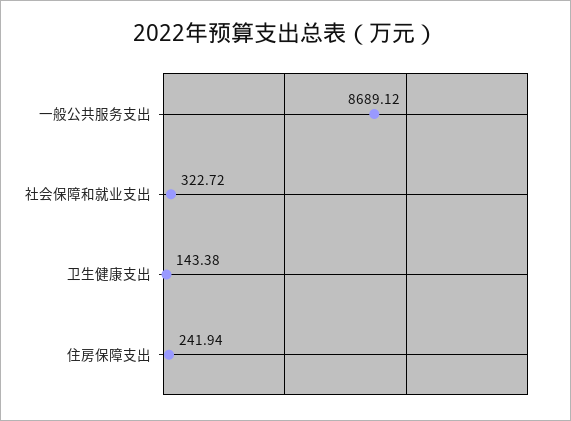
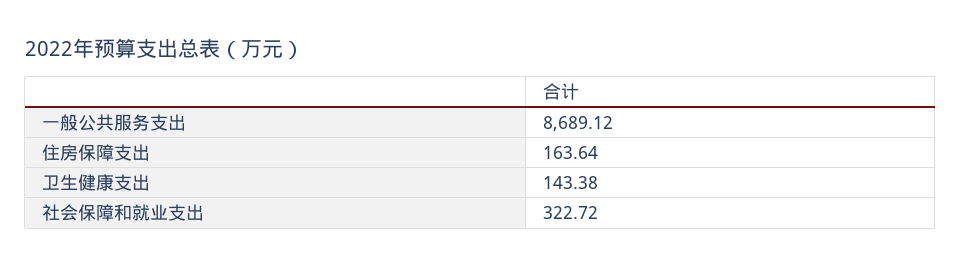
住房保障支出: 241.94 -> 163.64

